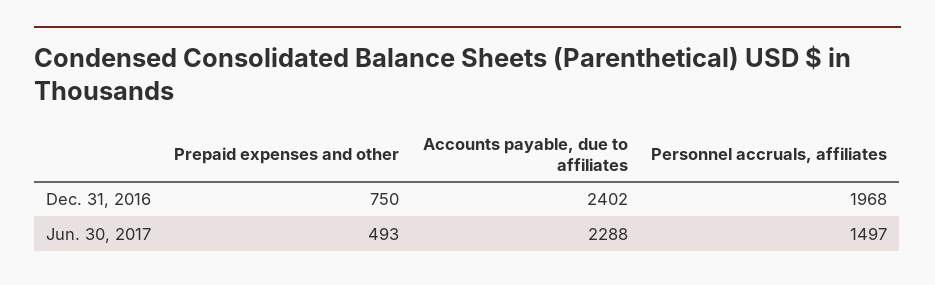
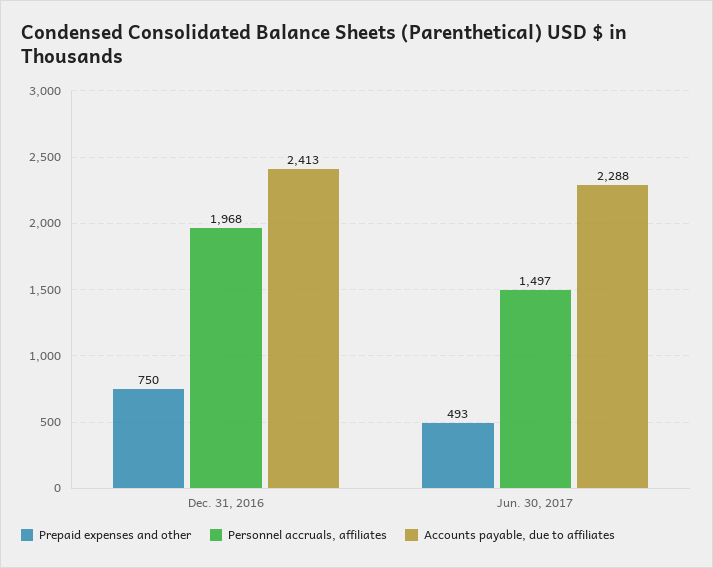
Accounts payable, due to affiliates, Dec. 31, 2016: 2402 -> 2413

